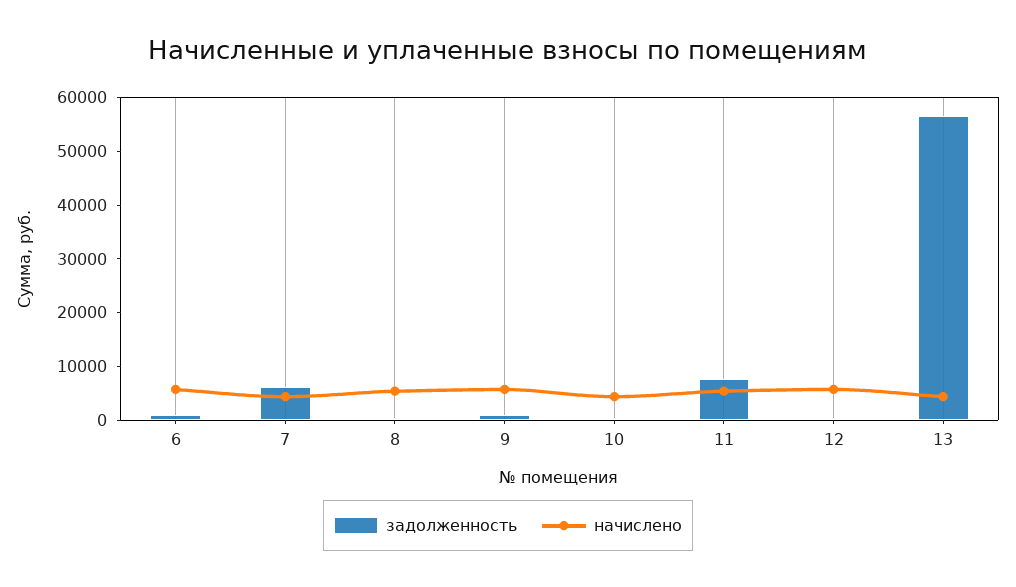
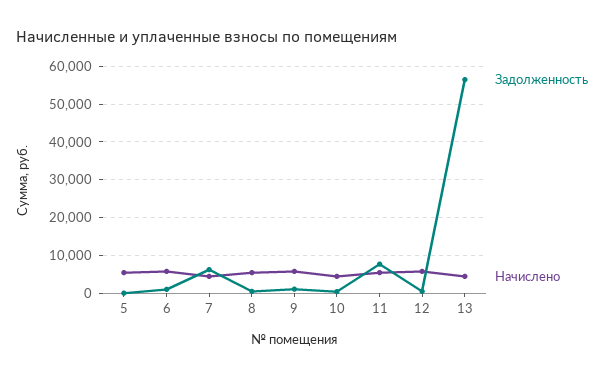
задолженность, 5: none -> 0
начислено, 5: none -> 6000

